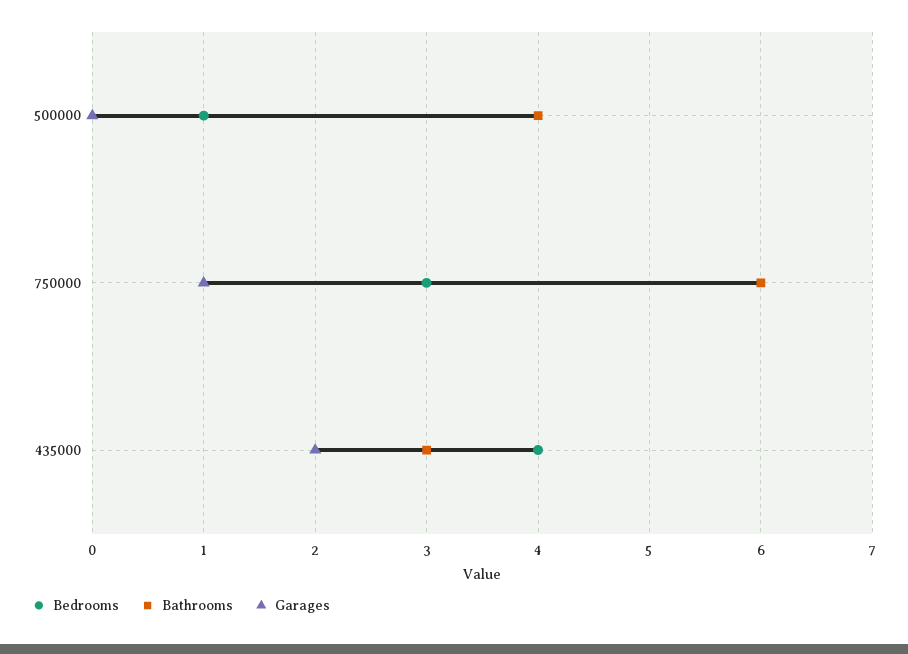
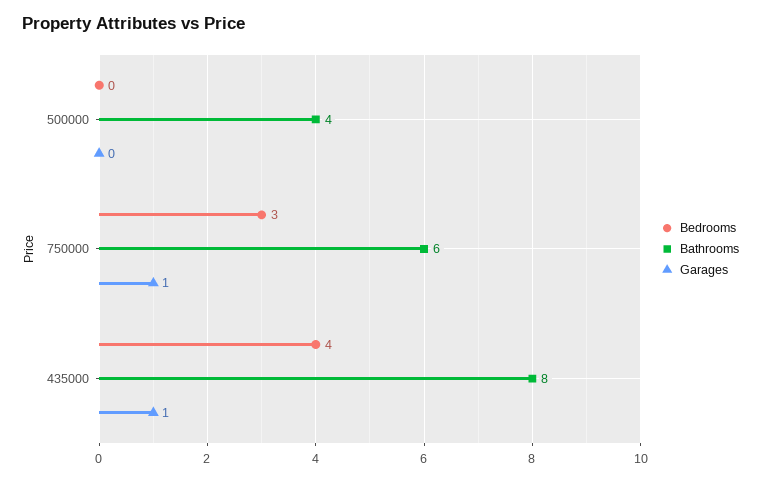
Bedrooms, 500000: 1 -> 0
Bathrooms, 435000: 3 -> 8
Garages, 435000: 2 -> 1

